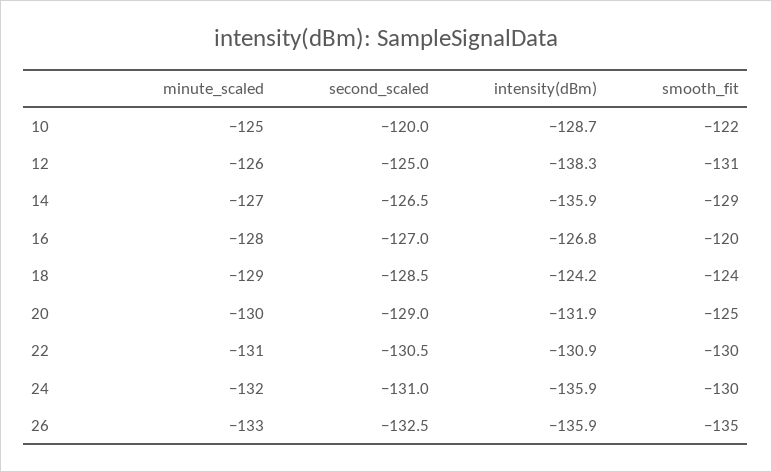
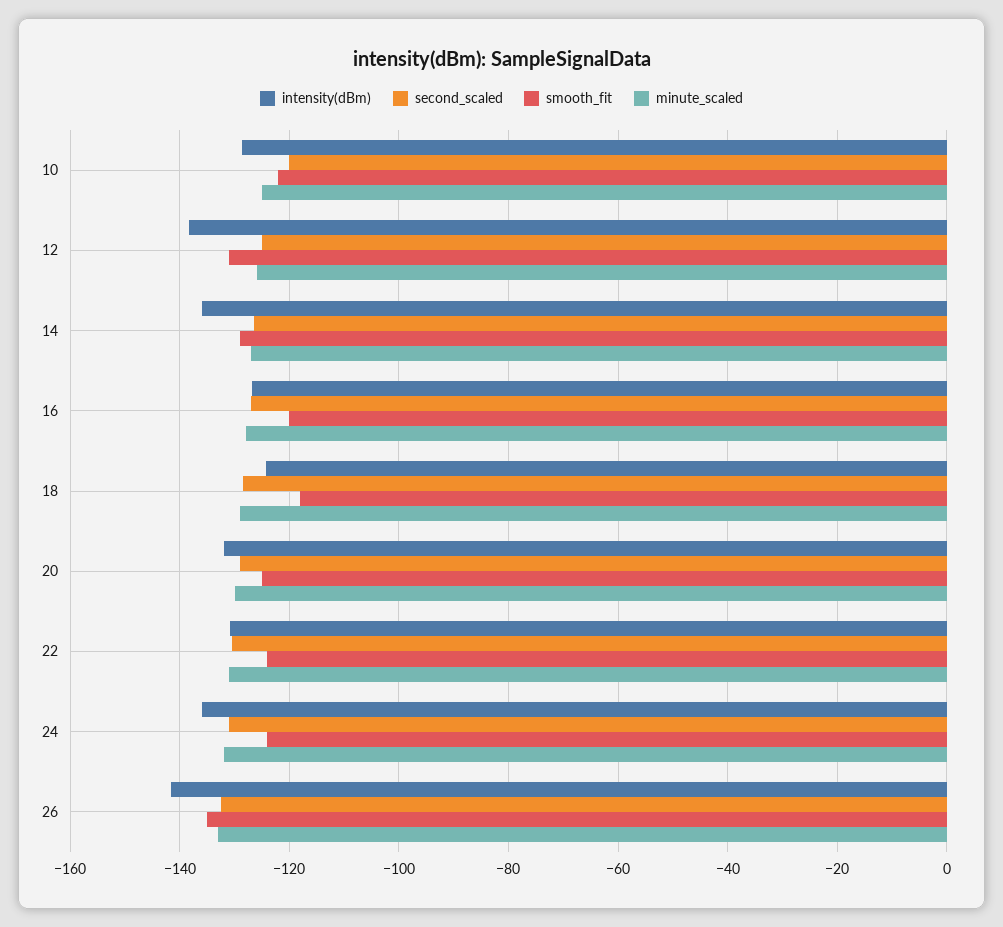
smooth_fit, 18: -124 -> -118
smooth_fit, 22: -130 -> -124
smooth_fit, 24: -130 -> -124
intensity(dBm), 26: -135.9 -> -142

